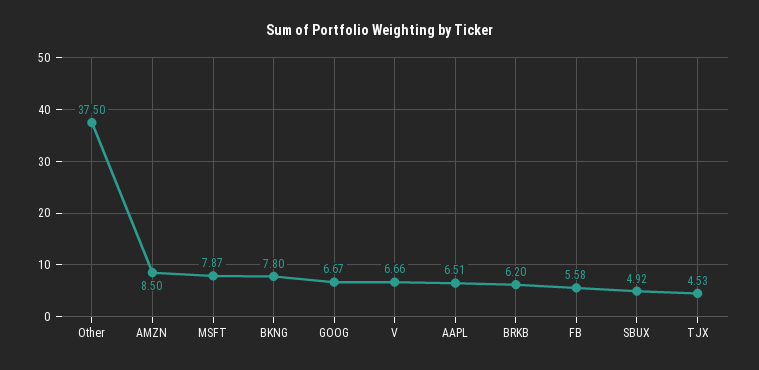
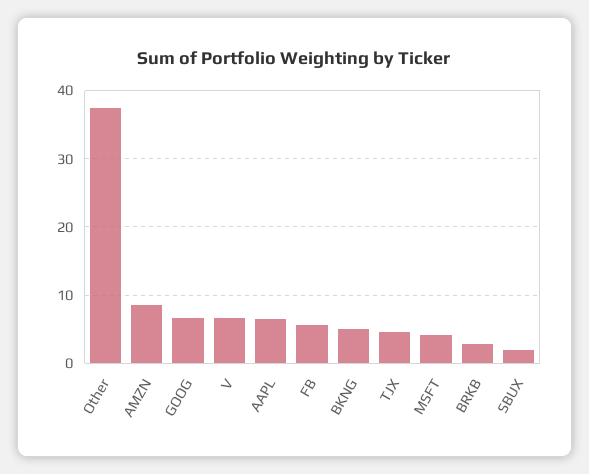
MSFT: 7.87 -> 4
BKNG: 7.8 -> 5
BRKB: 6.2 -> 3
SBUX: 4.92 -> 2

